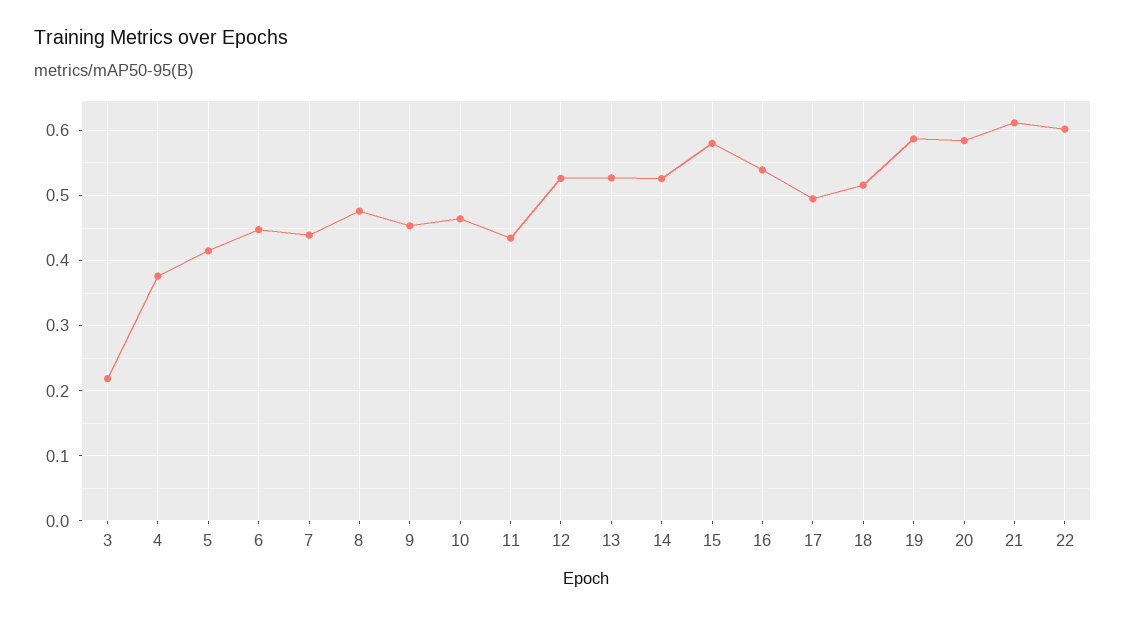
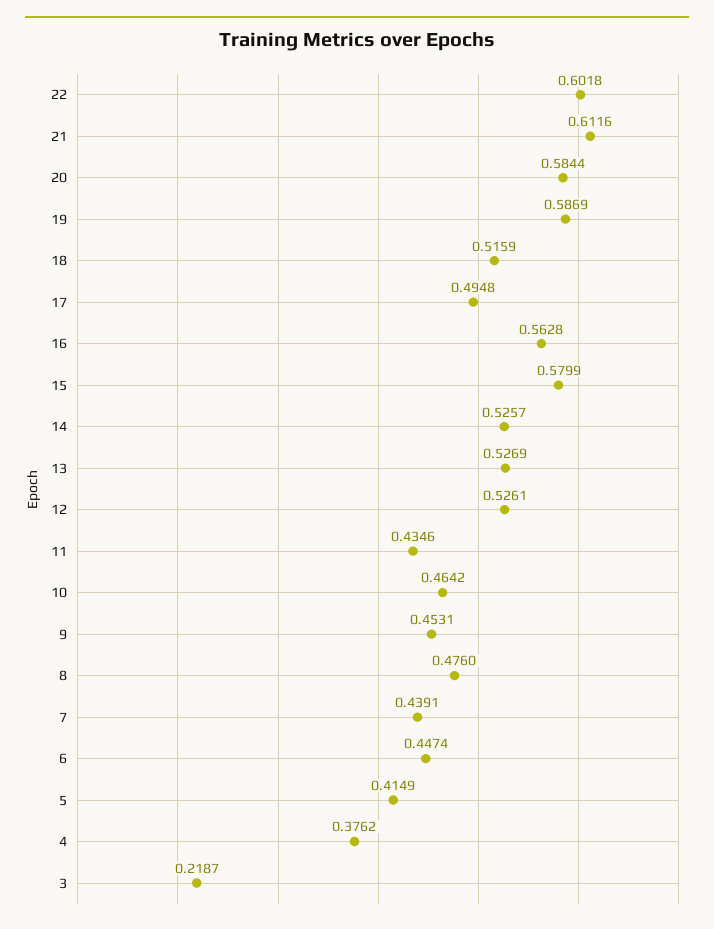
16: 0.54 -> 0.5628

